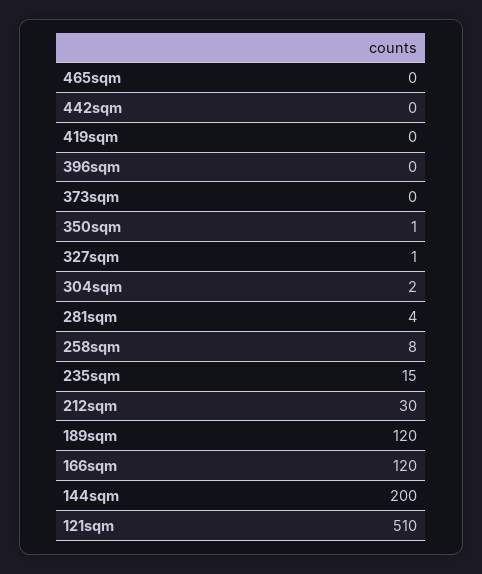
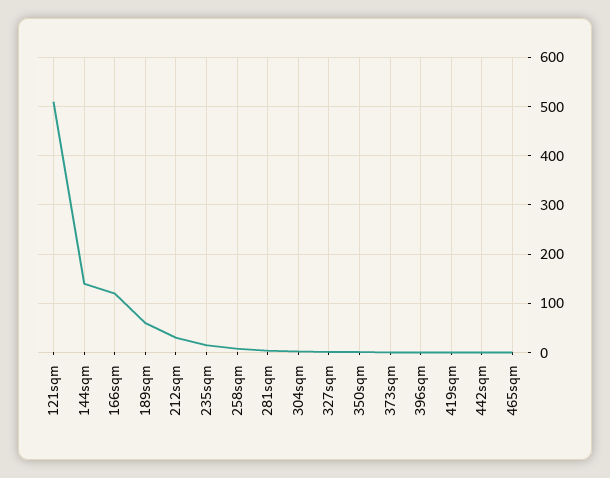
189sqm: 120 -> 60
144sqm: 200 -> 140

